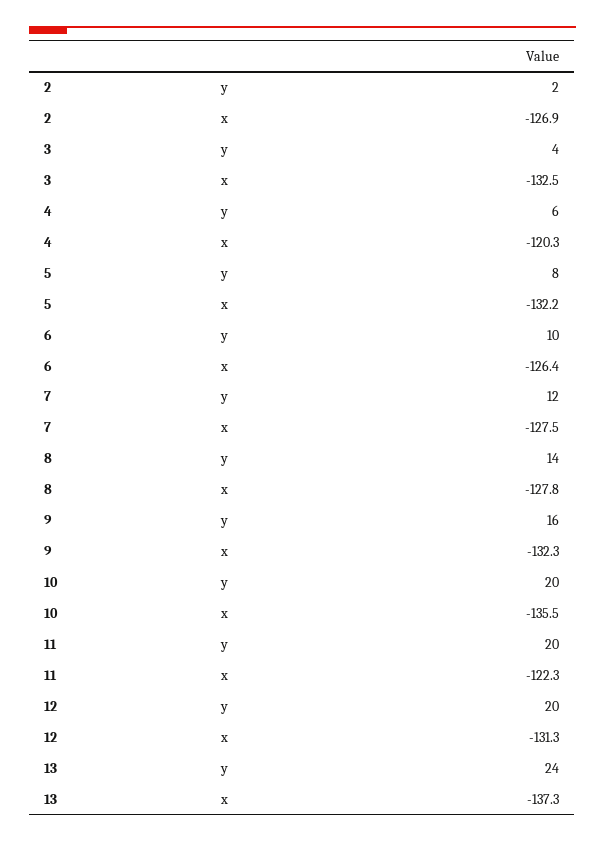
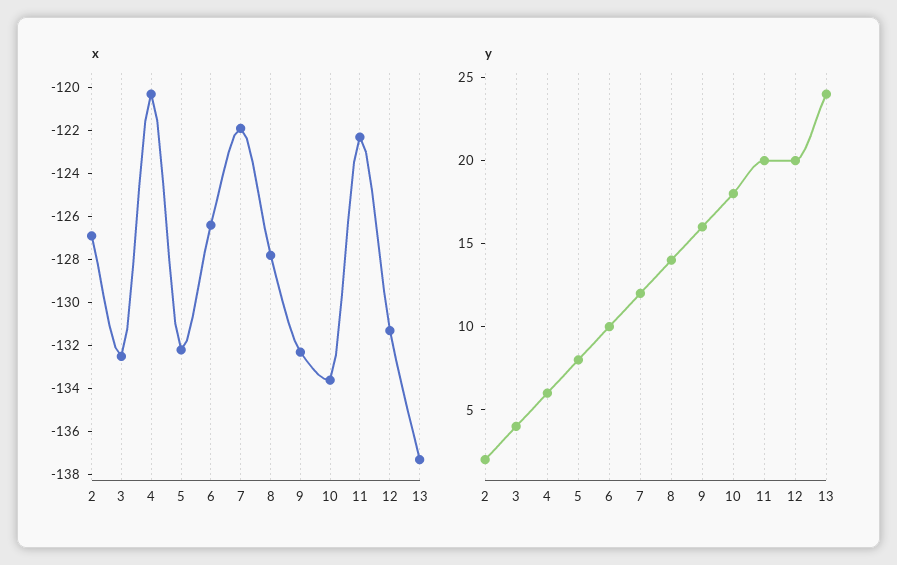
x, 7: -127.5 -> -122
y, 10: 20 -> 18
x, 10: -135.5 -> -133.5

